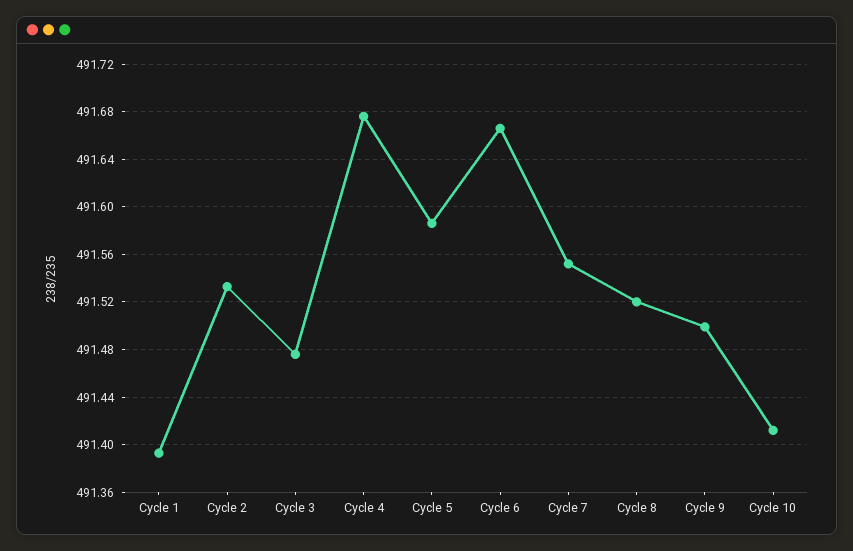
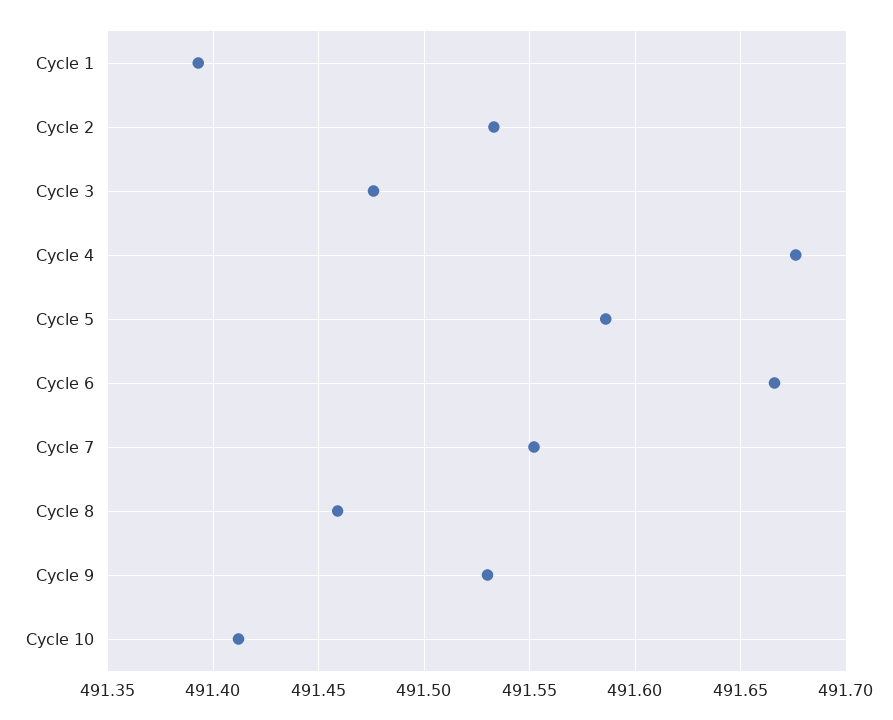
Cycle 8: 491.52 -> 491.46
Cycle 9: 491.5 -> 491.53

